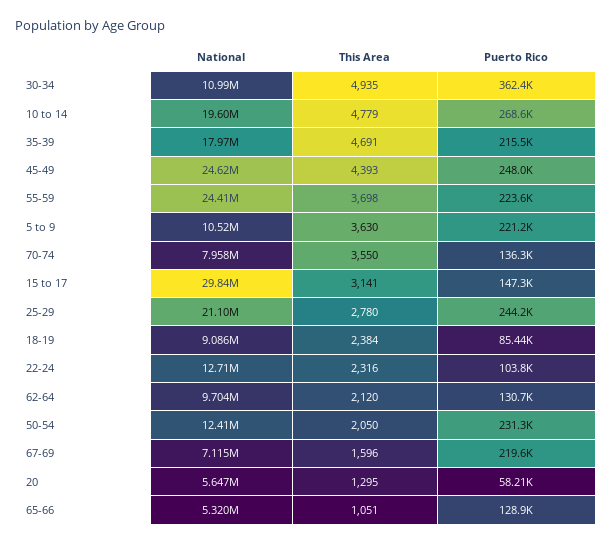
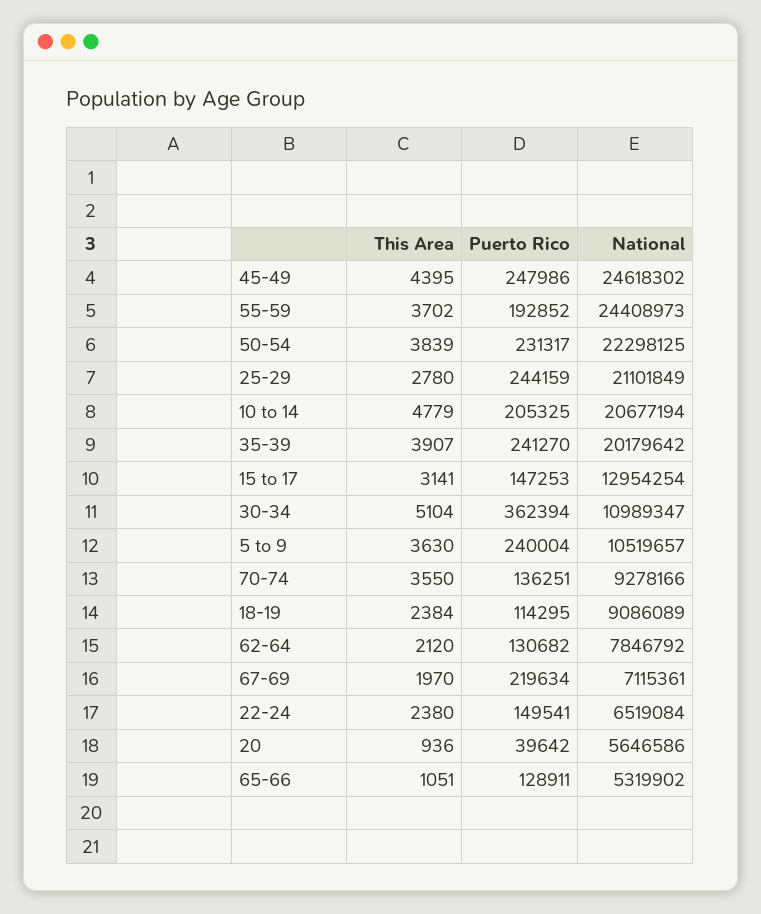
This Area, 30-34: 4935 -> 5104
National, 10 to 14: 19600000 -> 20677194
Puerto Rico, 10 to 14: 268600 -> 205325
National, 35-39: 17970000 -> 20179642
This Area, 35-39: 4691 -> 3907
Puerto Rico, 35-39: 215500 -> 241270
This Area, 45-49: 4393 -> 4395
This Area, 55-59: 3698 -> 3702
Puerto Rico, 55-59: 223600 -> 192852
Puerto Rico, 5 to 9: 221200 -> 240004
National, 70-74: 7958000 -> 9278166
National, 15 to 17: 29840000 -> 12954254
Puerto Rico, 18-19: 85440 -> 114295
National, 22-24: 12710000 -> 6519084
This Area, 22-24: 2316 -> 2380
Puerto Rico, 22-24: 103800 -> 149541
National, 62-64: 9704000 -> 7846792
National, 50-54: 12410000 -> 22298125
This Area, 50-54: 2050 -> 3839
This Area, 67-69: 1596 -> 1970
This Area, 20: 1295 -> 936
Puerto Rico, 20: 58210 -> 39642

